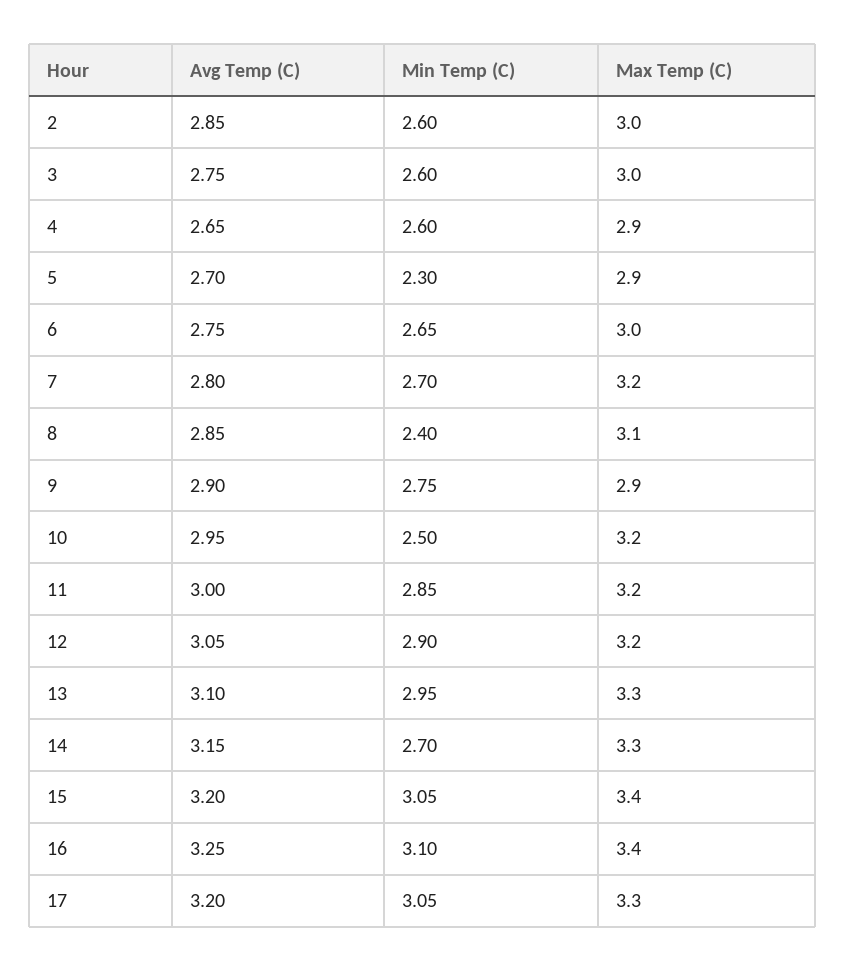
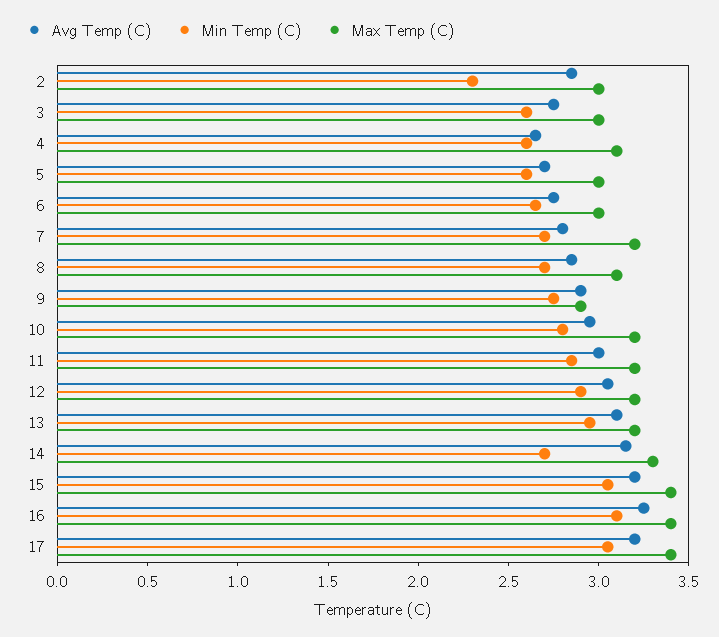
Min Temp (C), 2: 2.6 -> 2.3
Max Temp (C), 4: 2.9 -> 3.1
Min Temp (C), 5: 2.3 -> 2.6
Max Temp (C), 5: 2.9 -> 3
Min Temp (C), 8: 2.4 -> 2.7
Min Temp (C), 10: 2.5 -> 2.8
Max Temp (C), 13: 3.3 -> 3.2
Max Temp (C), 17: 3.3 -> 3.4

